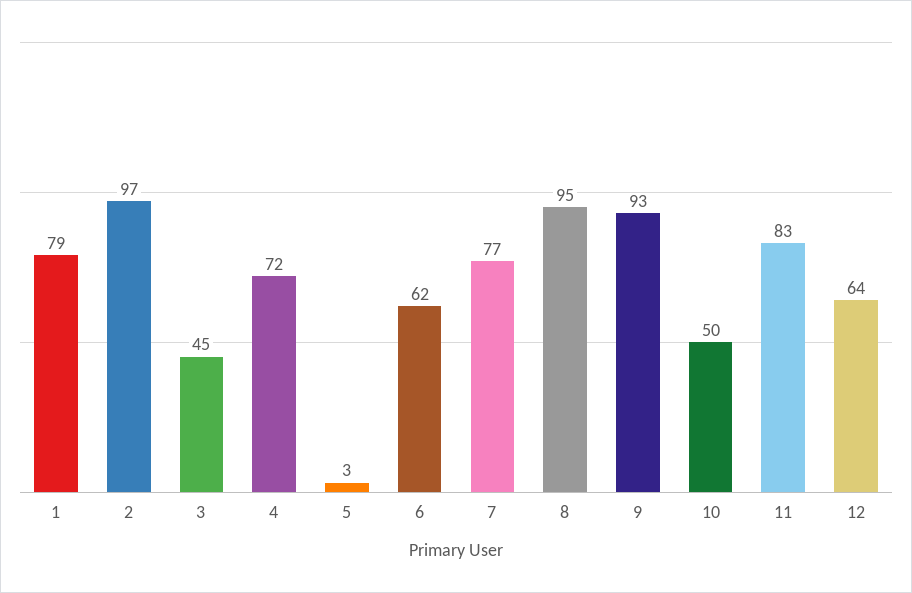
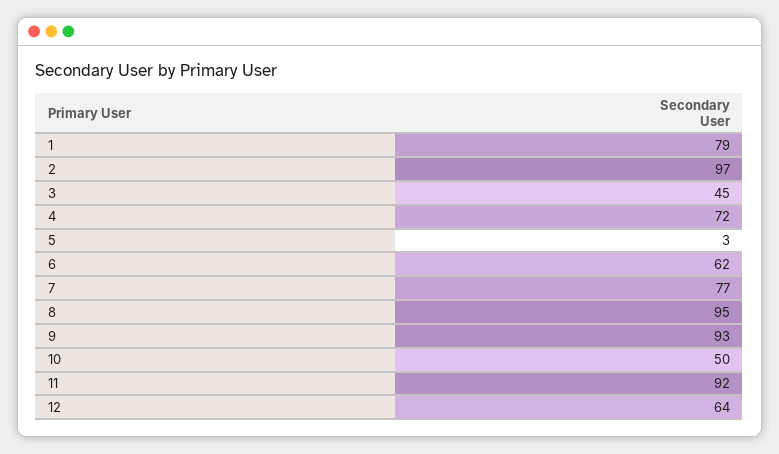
11: 83 -> 92

